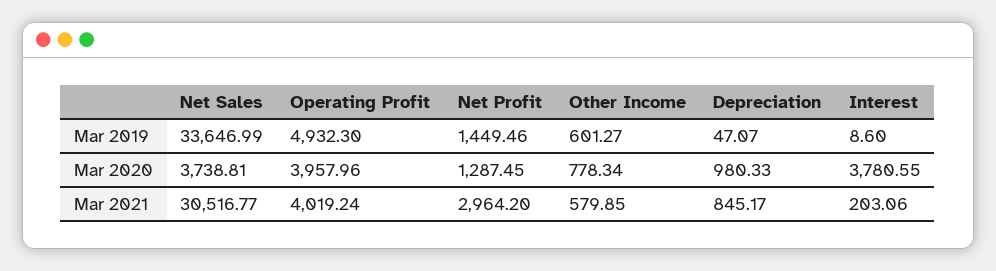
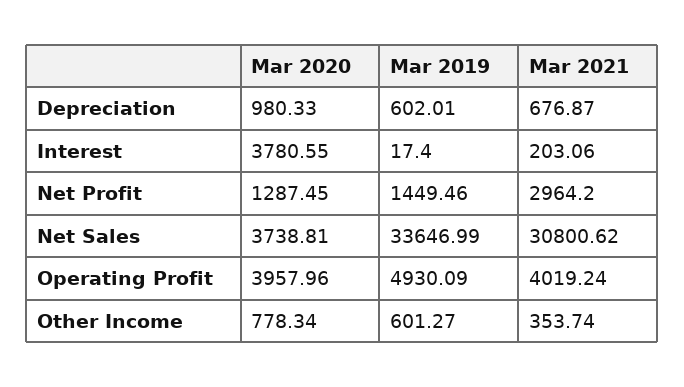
Operating Profit, Mar 2019: 4932.3 -> 4930.09
Depreciation, Mar 2019: 47.07 -> 602.01
Interest, Mar 2019: 8.6 -> 17.4
Net Sales, Mar 2021: 30516.77 -> 30800.62
Other Income, Mar 2021: 579.85 -> 353.74
Depreciation, Mar 2021: 845.17 -> 676.87

